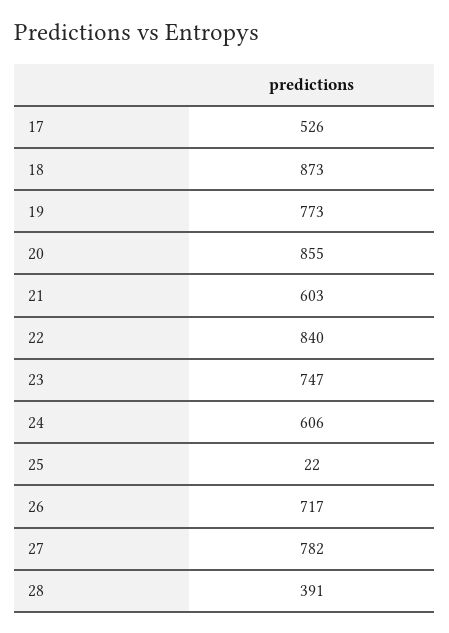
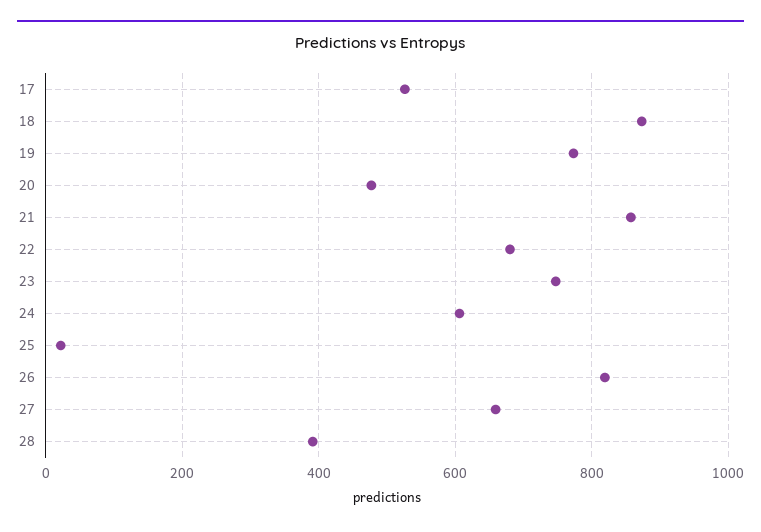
20: 855 -> 480
21: 603 -> 860
22: 840 -> 680
26: 717 -> 820
27: 782 -> 660

